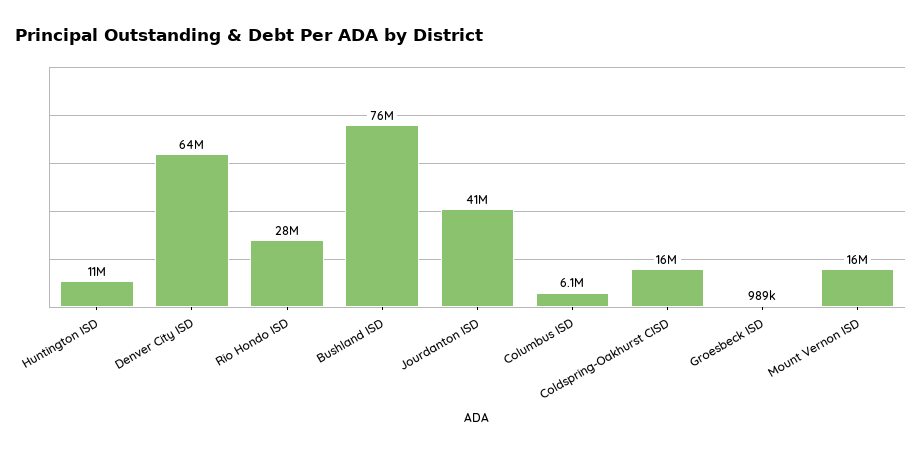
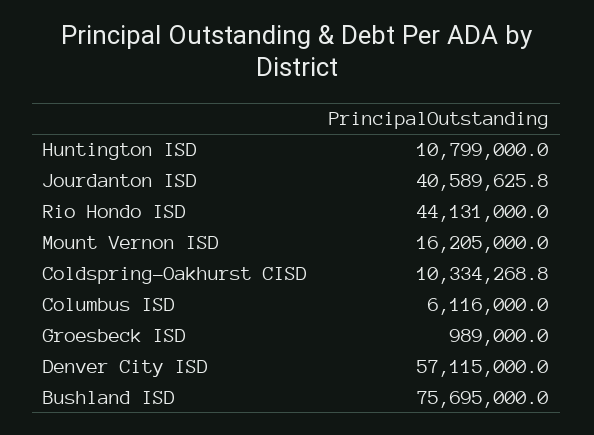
Denver City ISD: 64000000 -> 57115000
Rio Hondo ISD: 28000000 -> 44131000
Coldspring-Oakhurst CISD: 16000000 -> 10334268.8

